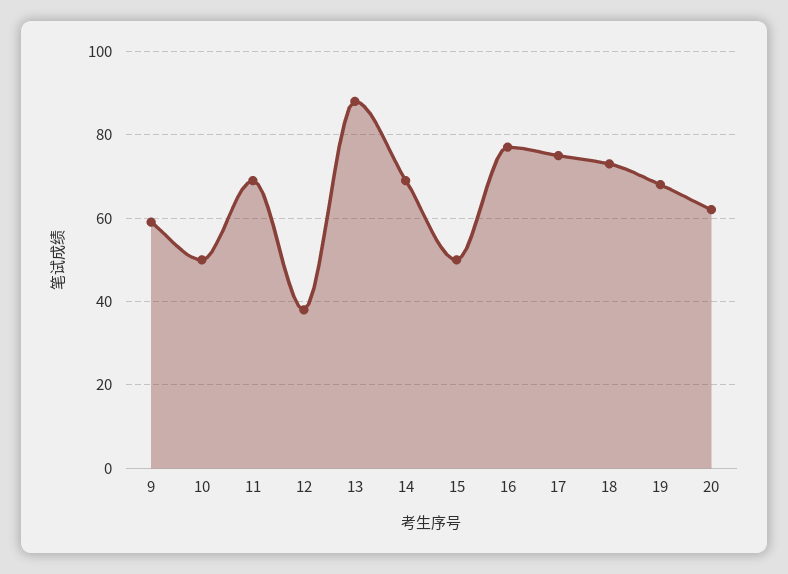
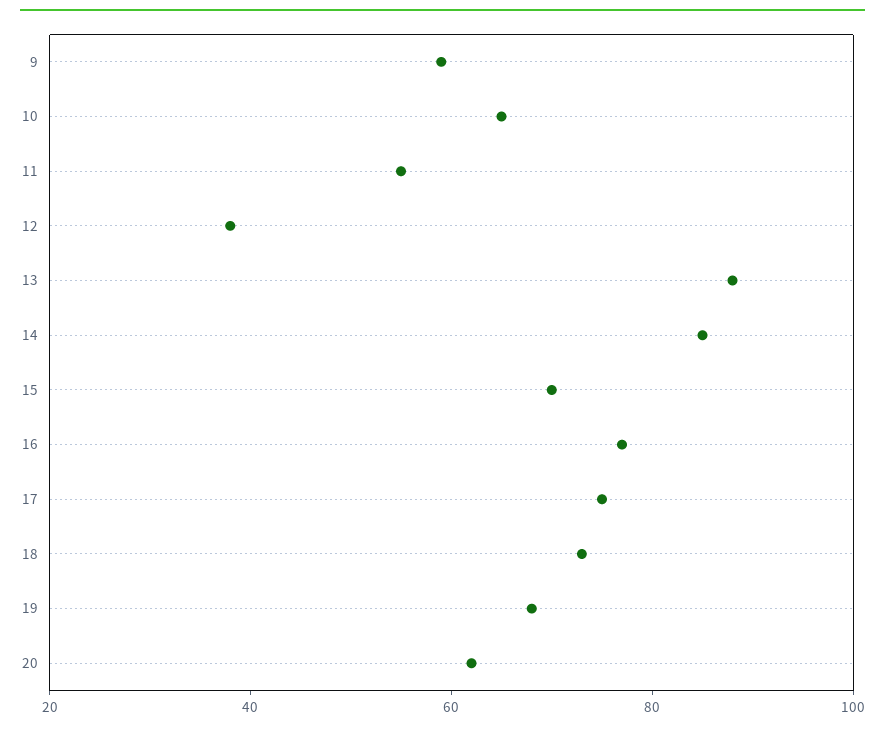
10: 50 -> 65
11: 70 -> 55
14: 70 -> 85
15: 50 -> 70

